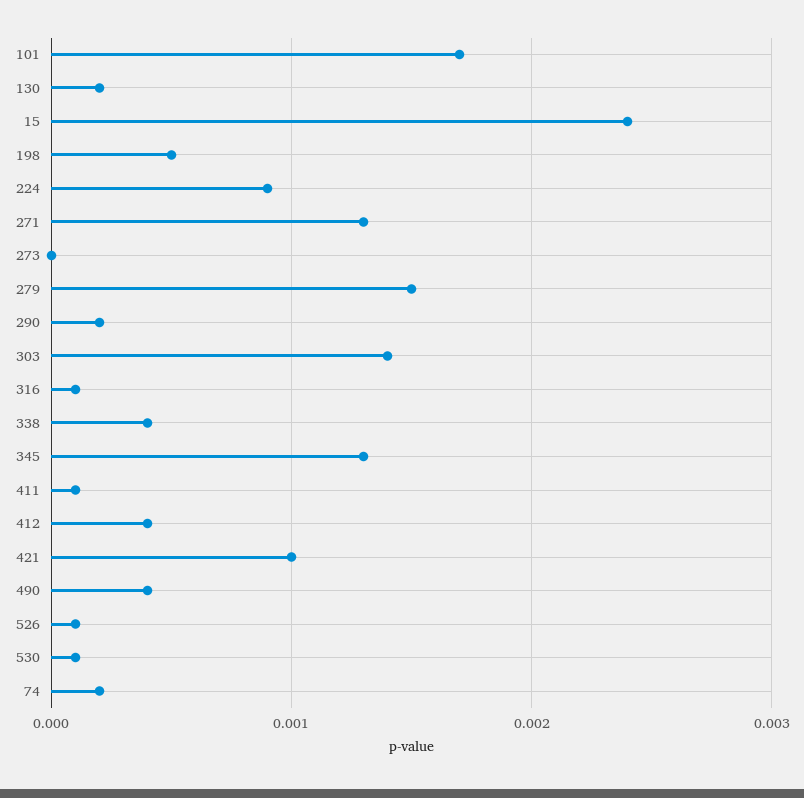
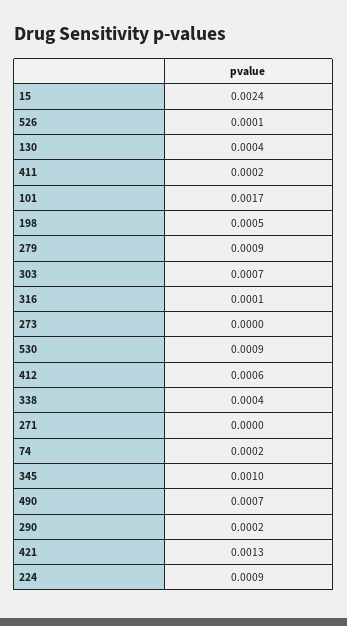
130: 0.0002 -> 0.0004
271: 0.0013 -> 0
279: 0.0015 -> 0.0009
303: 0.0014 -> 0.0007
345: 0.0013 -> 0.001
411: 0.0001 -> 0.0002
412: 0.0004 -> 0.0006
421: 0.001 -> 0.0013
490: 0.0004 -> 0.0007
530: 0.0001 -> 0.0009

